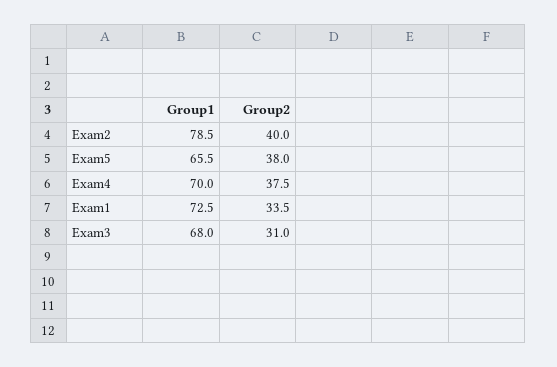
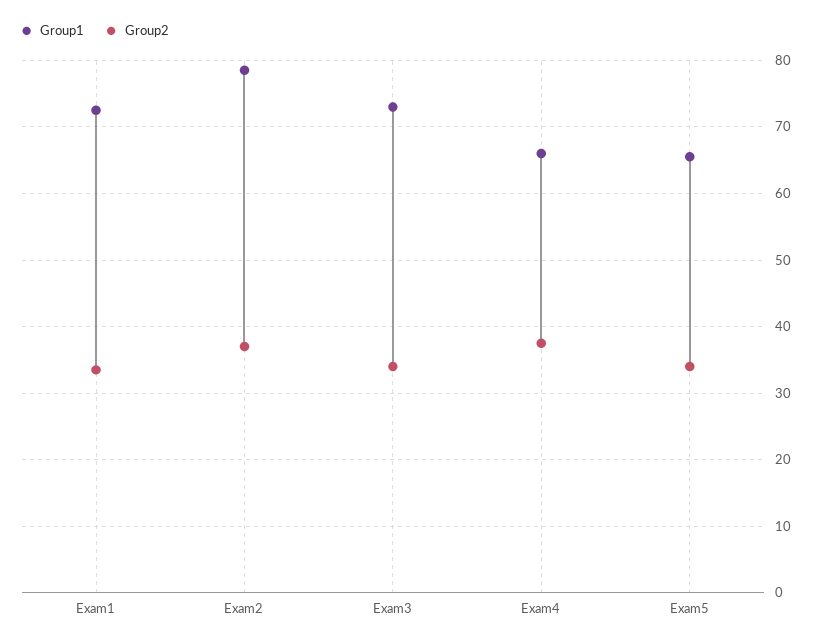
Group2, Exam2: 40 -> 37
Group2, Exam5: 38 -> 34
Group1, Exam4: 70 -> 66
Group1, Exam3: 68 -> 73
Group2, Exam3: 31 -> 34

